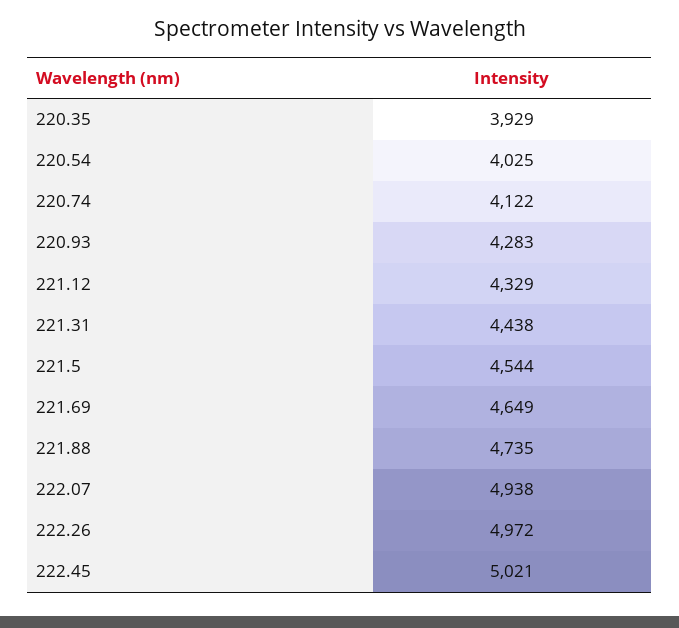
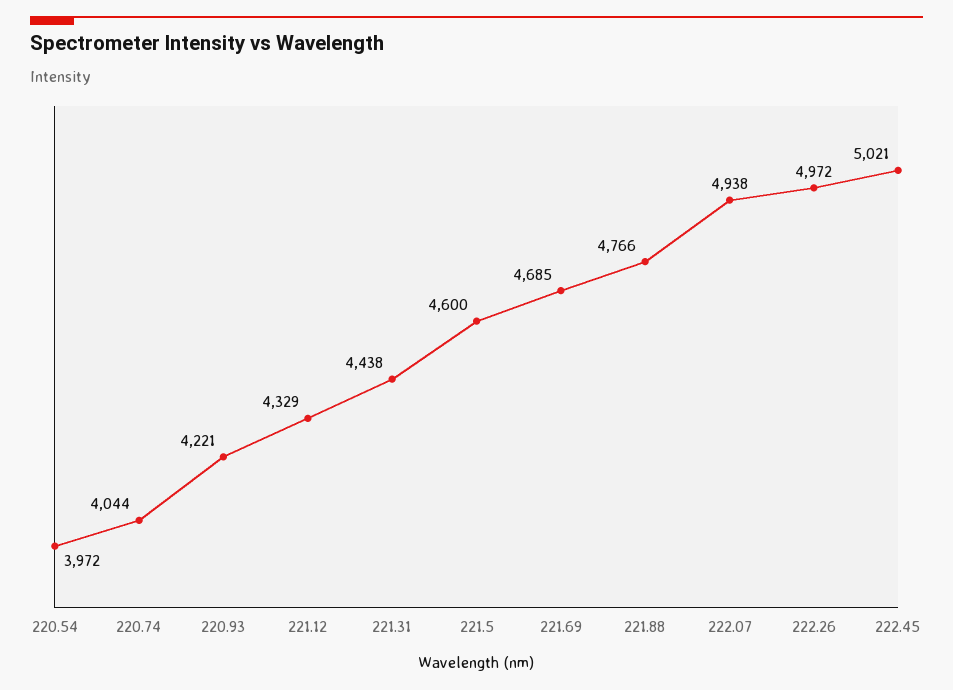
220.35: 3929 -> none
220.54: 4025 -> 3972
220.74: 4122 -> 4044
220.93: 4283 -> 4221
221.5: 4544 -> 4600
221.69: 4649 -> 4685
221.88: 4735 -> 4766

